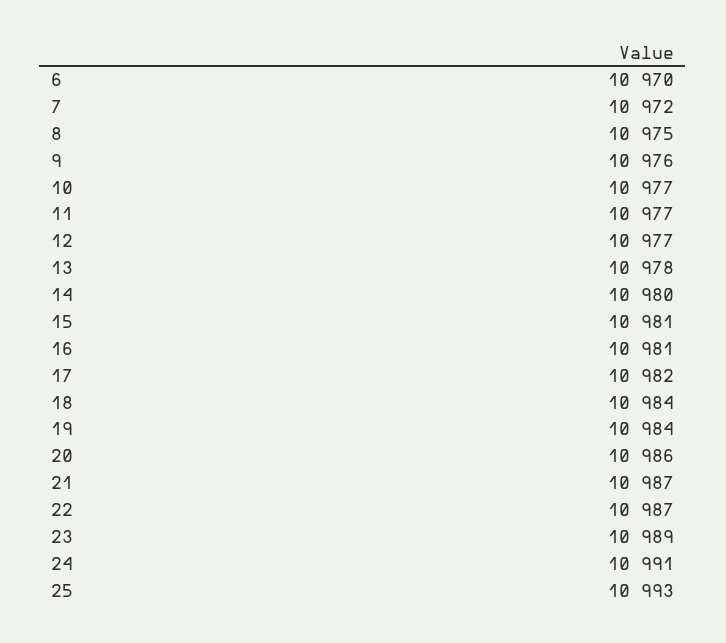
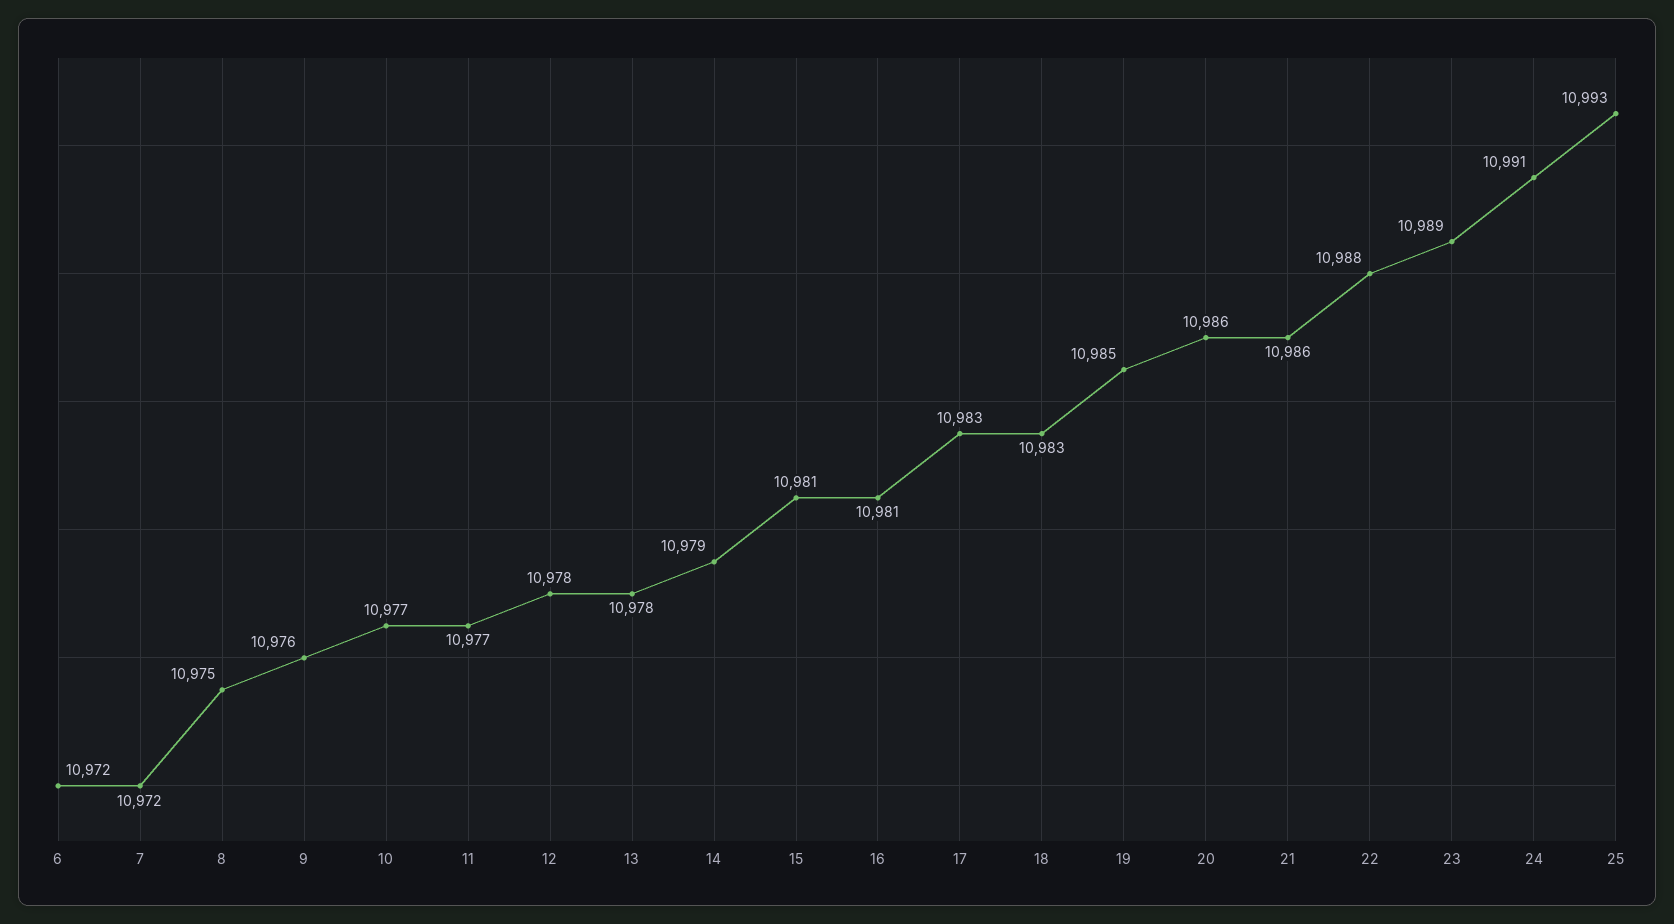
6: 10970 -> 10972
12: 10977 -> 10978
14: 10980 -> 10979
17: 10982 -> 10983
18: 10984 -> 10983
19: 10984 -> 10985
21: 10987 -> 10986
22: 10987 -> 10988

